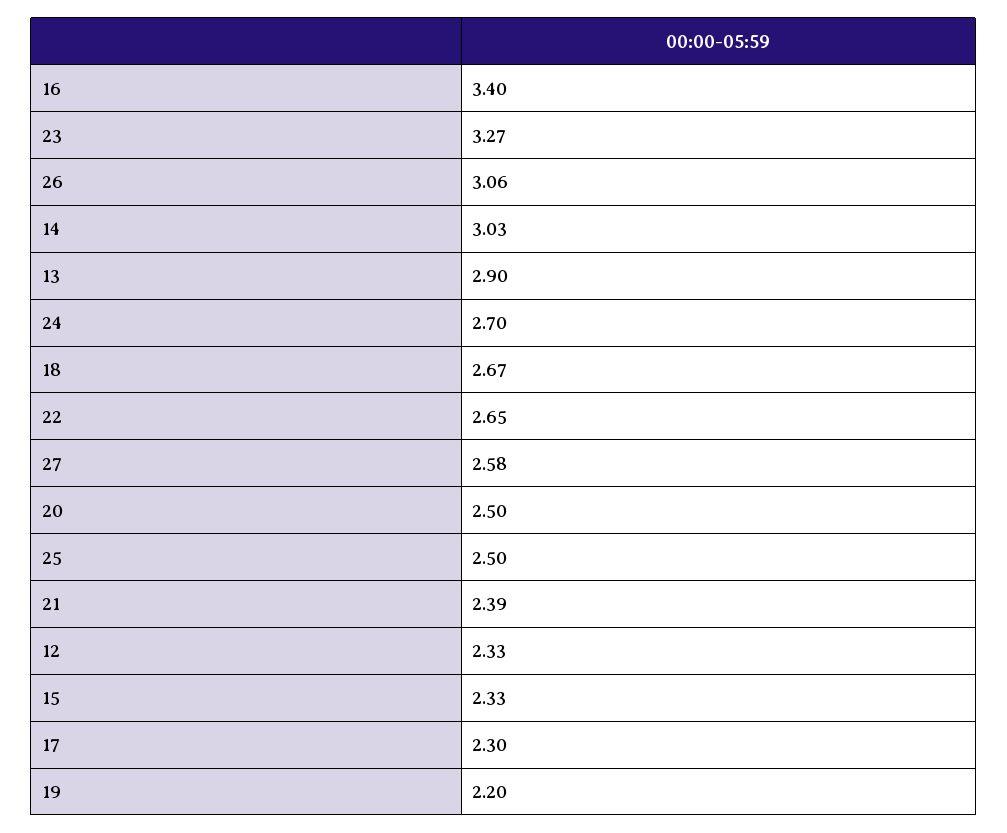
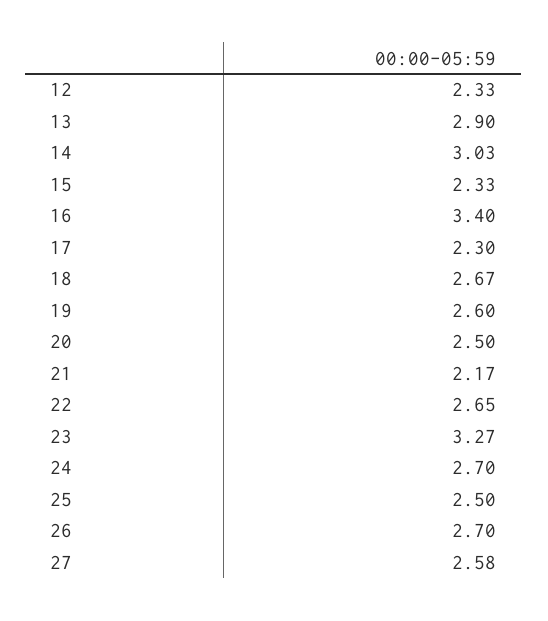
26: 3.06 -> 2.7
21: 2.39 -> 2.17
19: 2.2 -> 2.6

